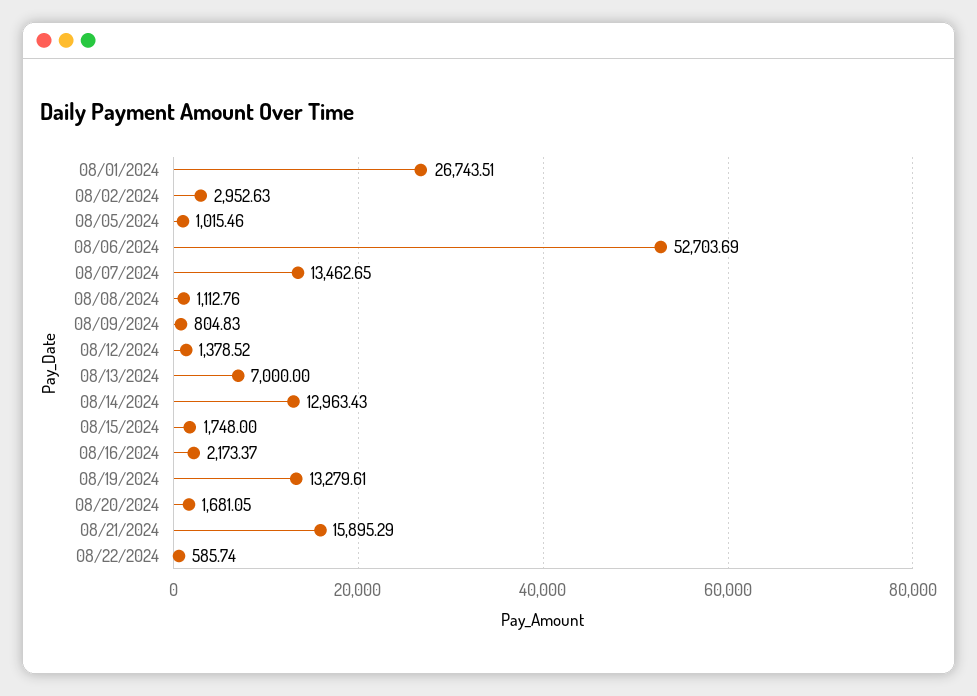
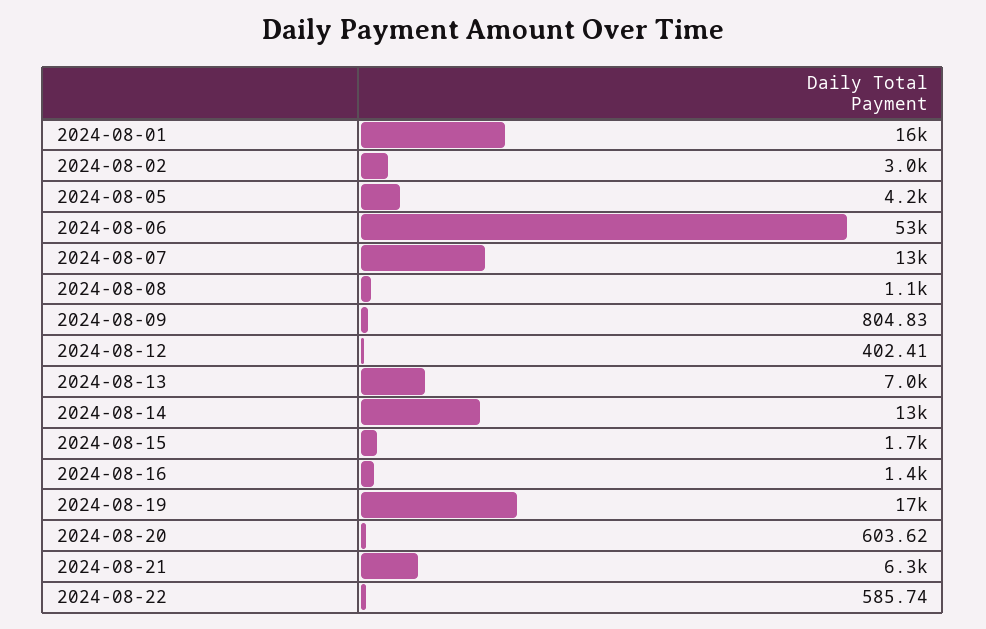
08/01/2024: 26743.51 -> 16000
08/05/2024: 1015.46 -> 4200
08/12/2024: 1378.52 -> 402.41
08/16/2024: 2173.37 -> 1400
08/19/2024: 13279.61 -> 17000
08/20/2024: 1681.05 -> 603.62
08/21/2024: 15895.29 -> 6300

